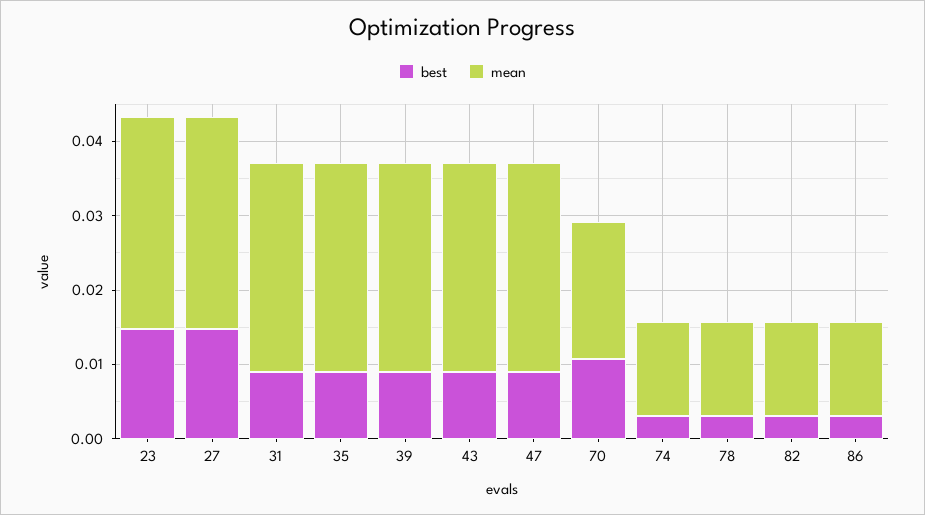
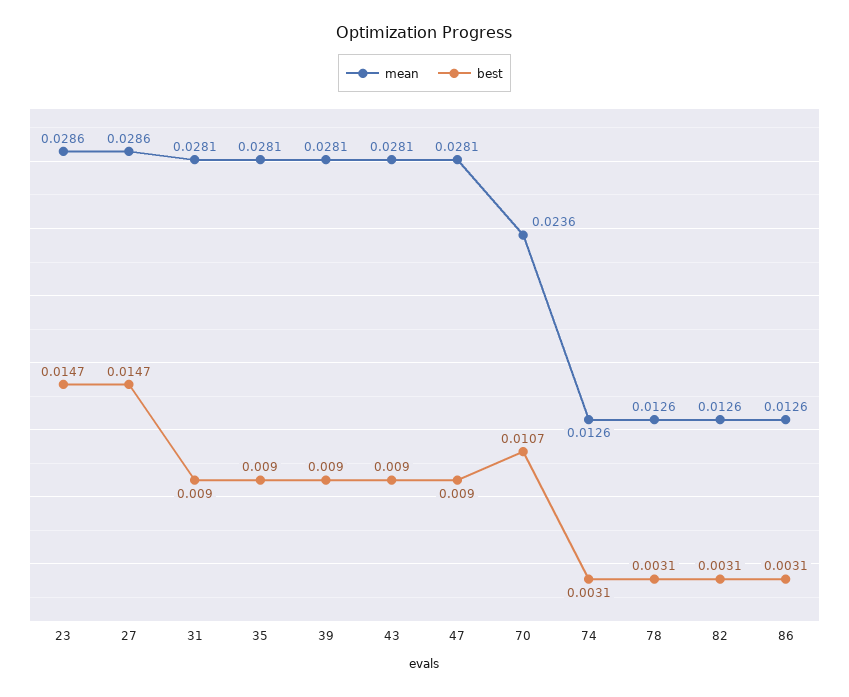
mean, 70: 0.018 -> 0.0236

